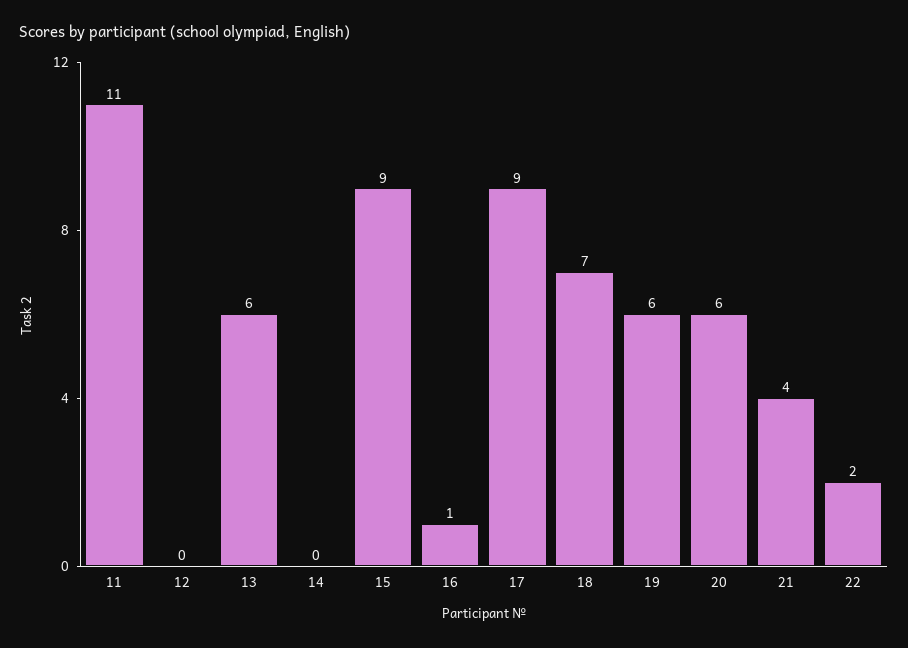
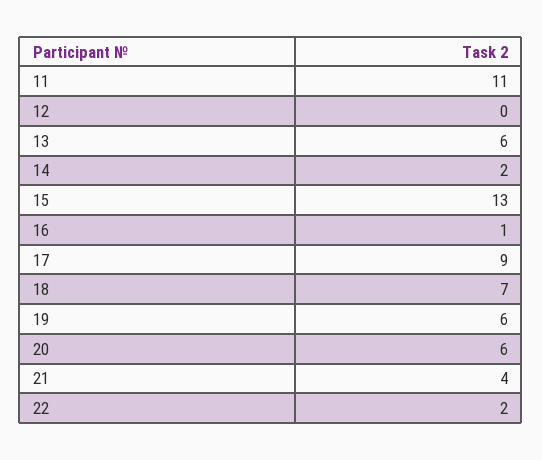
14: 0 -> 2
15: 9 -> 13

